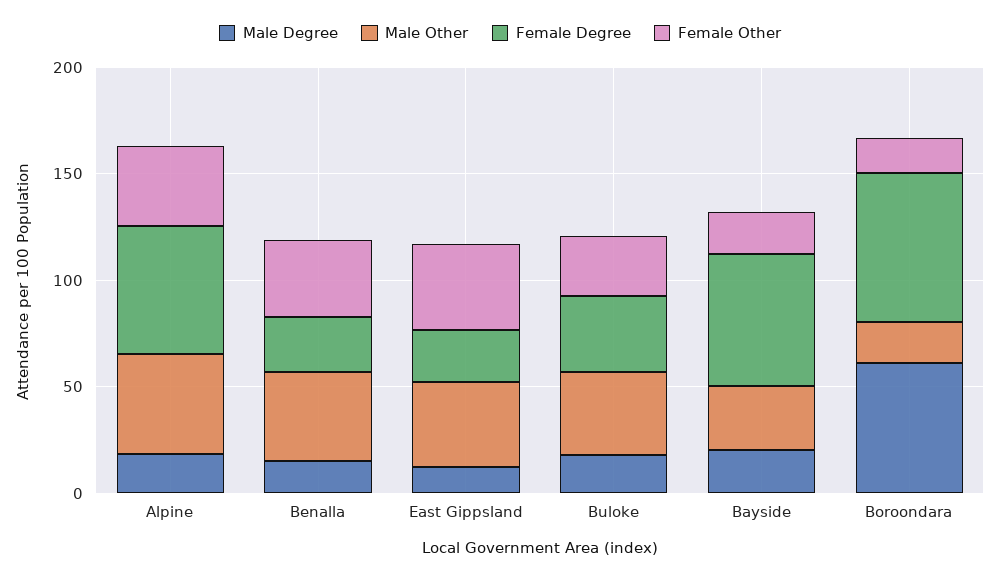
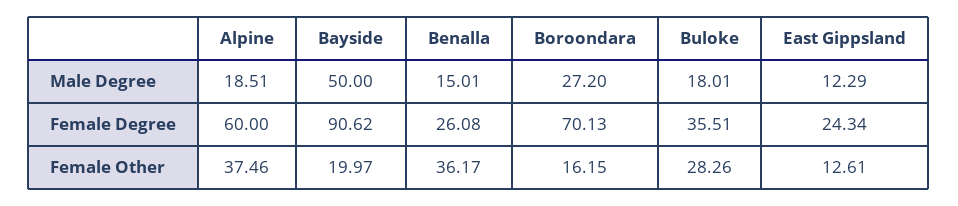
Male Other, Alpine: 50 -> none
Male Other, Benalla: 40 -> none
Male Other, East Gippsland: 40 -> none
Female Other, East Gippsland: 40 -> 12.61
Male Other, Buloke: 40 -> none
Male Degree, Bayside: 20 -> 50
Male Other, Bayside: 30 -> none
Female Degree, Bayside: 60 -> 90.62
Male Degree, Boroondara: 60 -> 27.2
Male Other, Boroondara: 20 -> none

